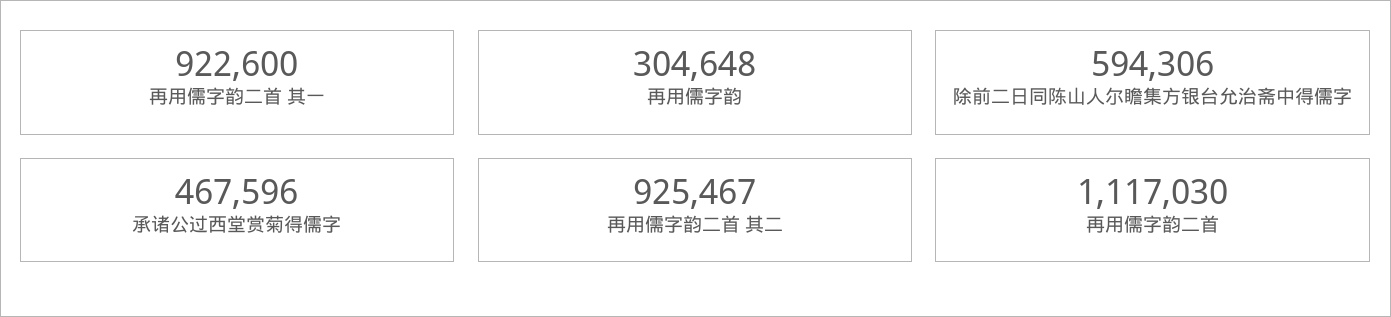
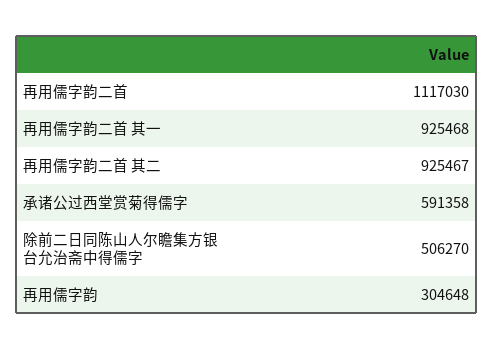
再用儒字韵二首 其一: 922600 -> 925468
除前二日同陈山人尔瞻集方银台允治斋中得儒字: 594306 -> 506270
承诸公过西堂赏菊得儒字: 467596 -> 591358

